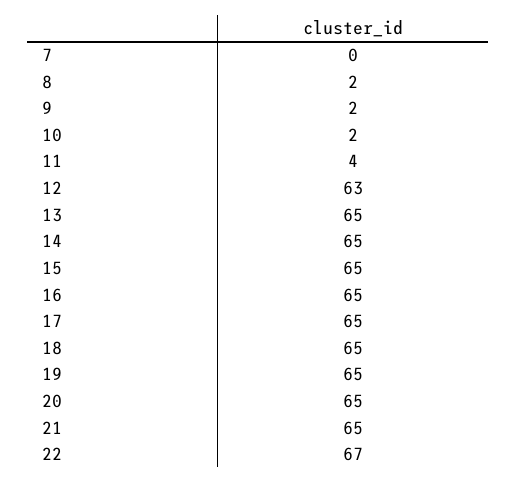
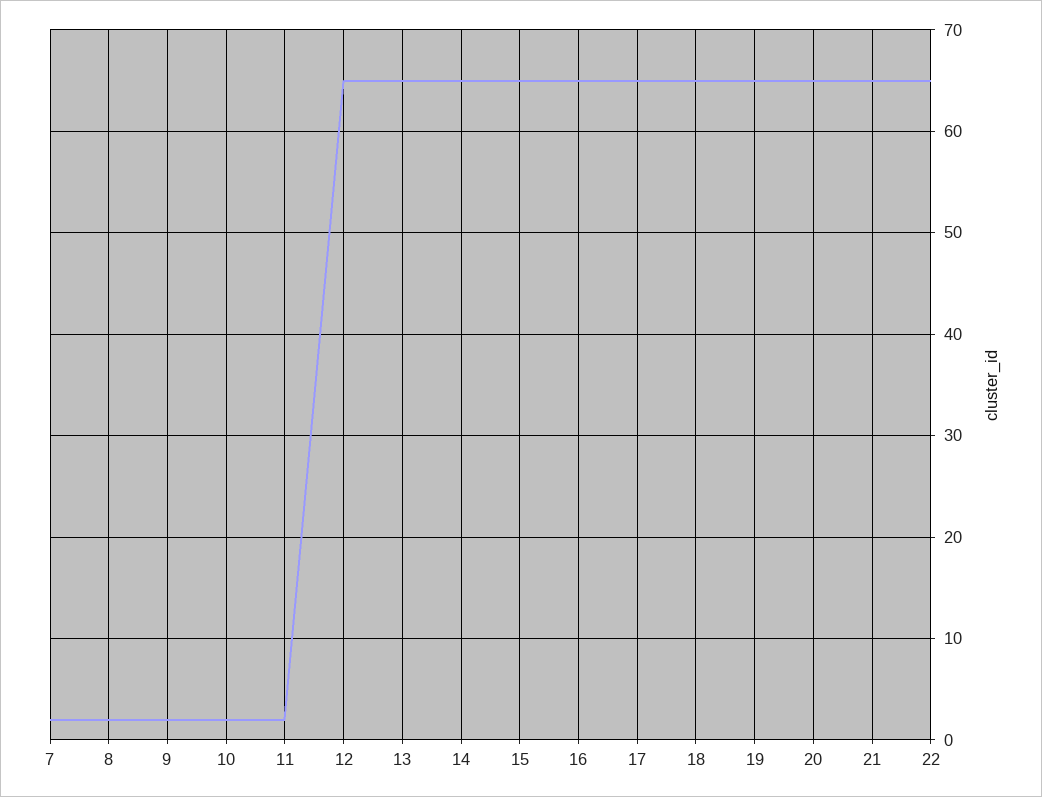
7: 0 -> 2
11: 4 -> 2
12: 63 -> 65
22: 67 -> 65

